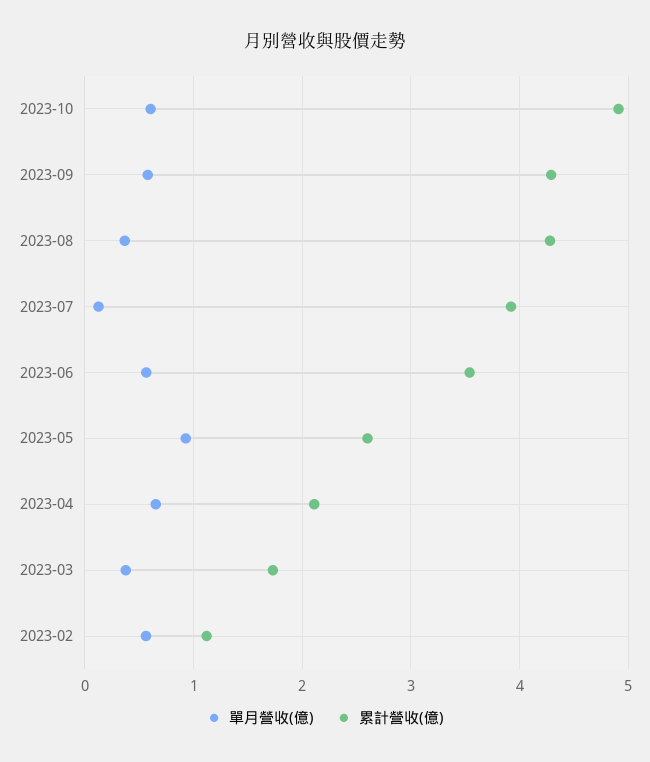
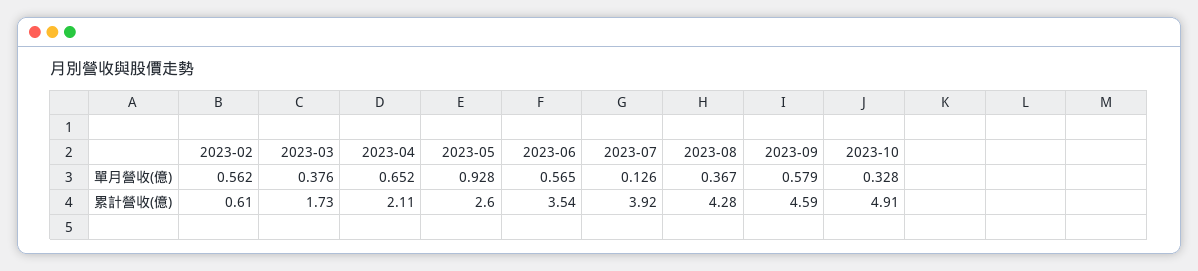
單月營收(億), 2023-10: 0.6 -> 0.328
累計營收(億), 2023-09: 4.3 -> 4.59
累計營收(億), 2023-02: 1.1 -> 0.61

